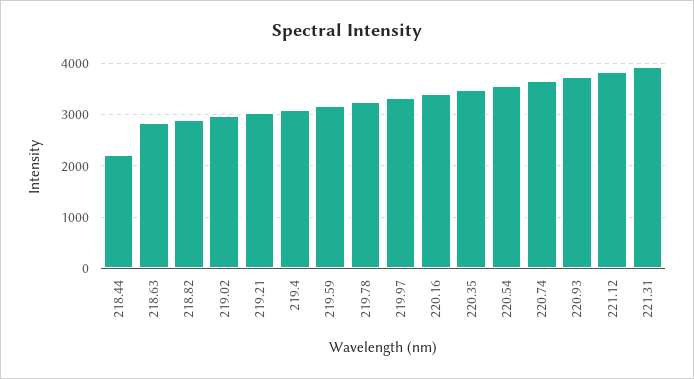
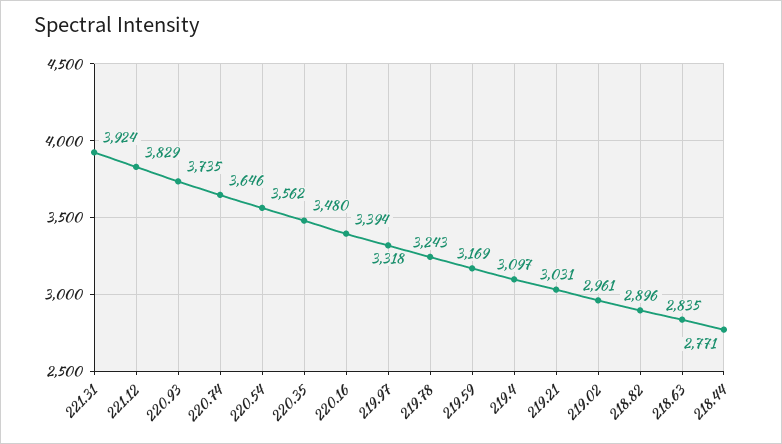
218.44: 2200 -> 2771

